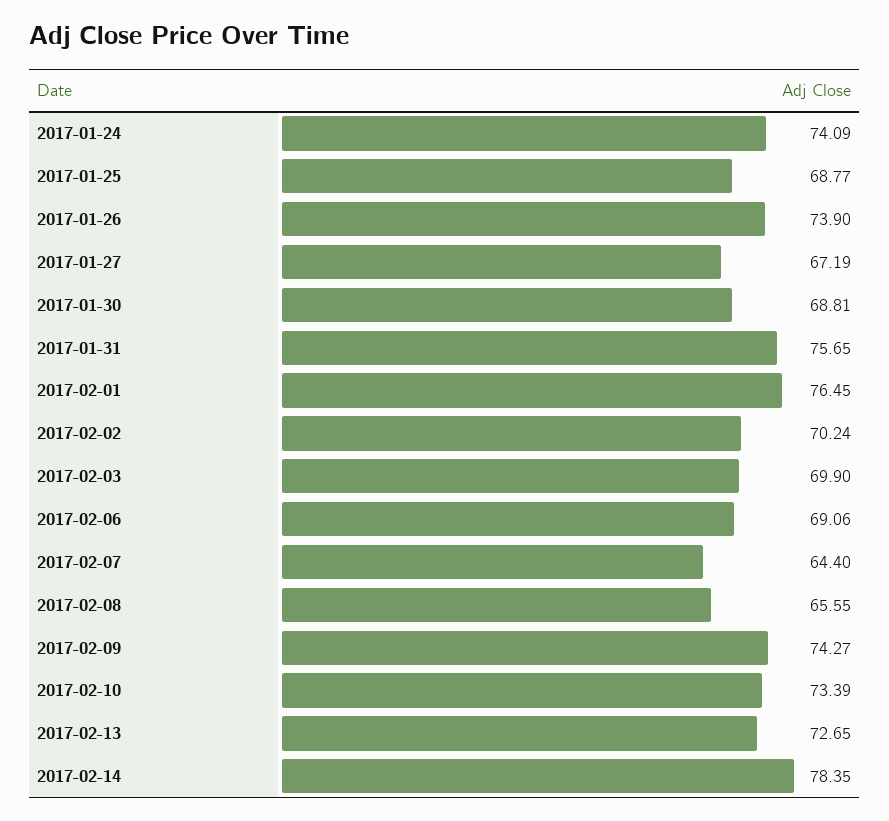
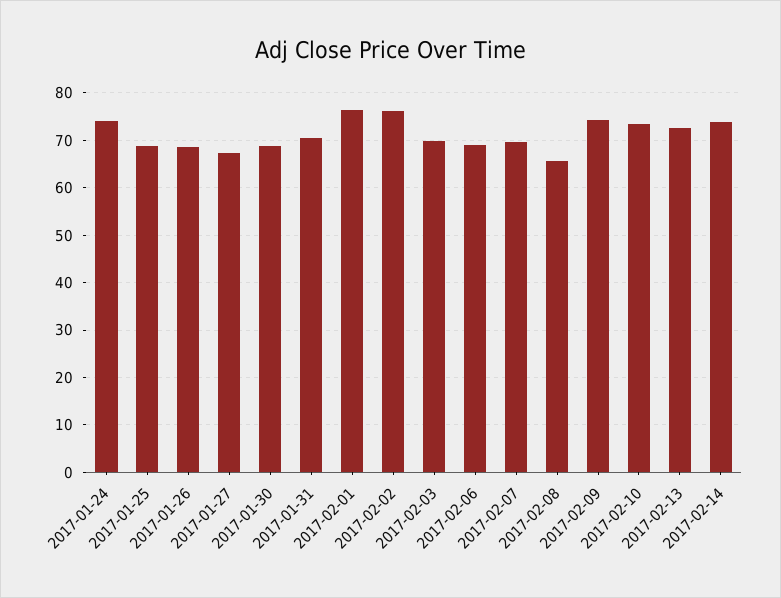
2017-01-26: 73.9 -> 68
2017-01-31: 75.65 -> 70
2017-02-02: 70.24 -> 76
2017-02-07: 64.4 -> 70
2017-02-14: 78.35 -> 74

